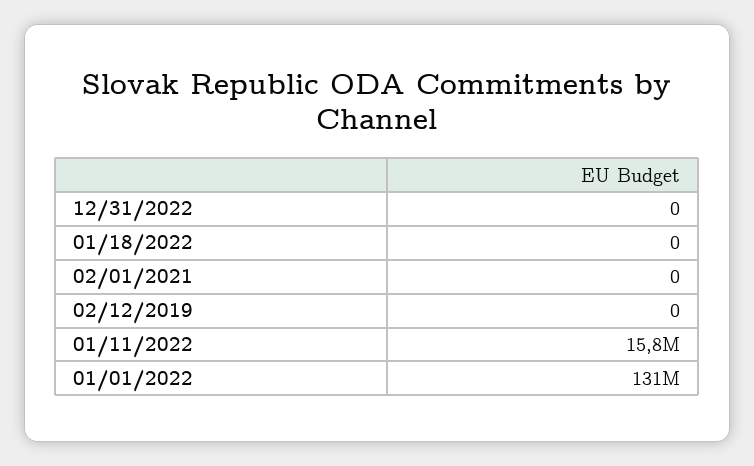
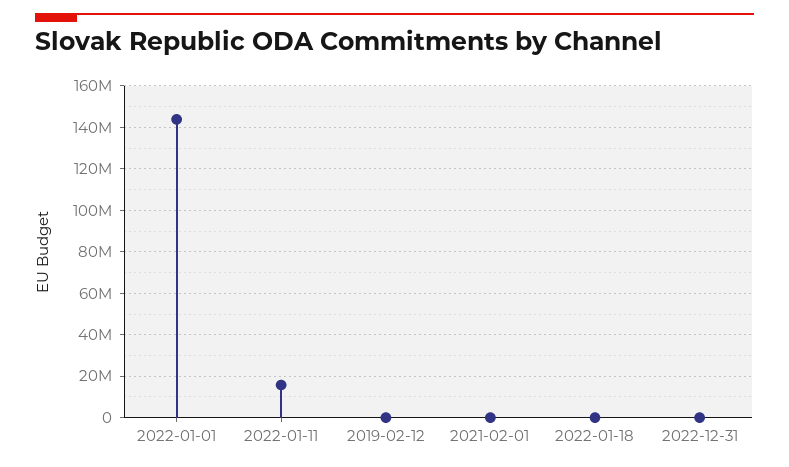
01/01/2022: 131000000 -> 145000000

